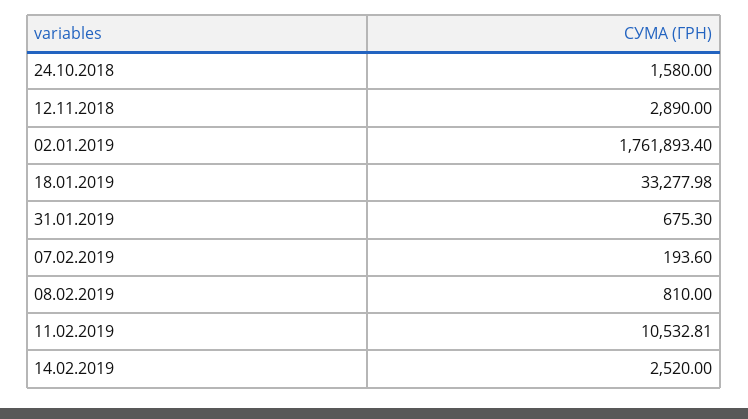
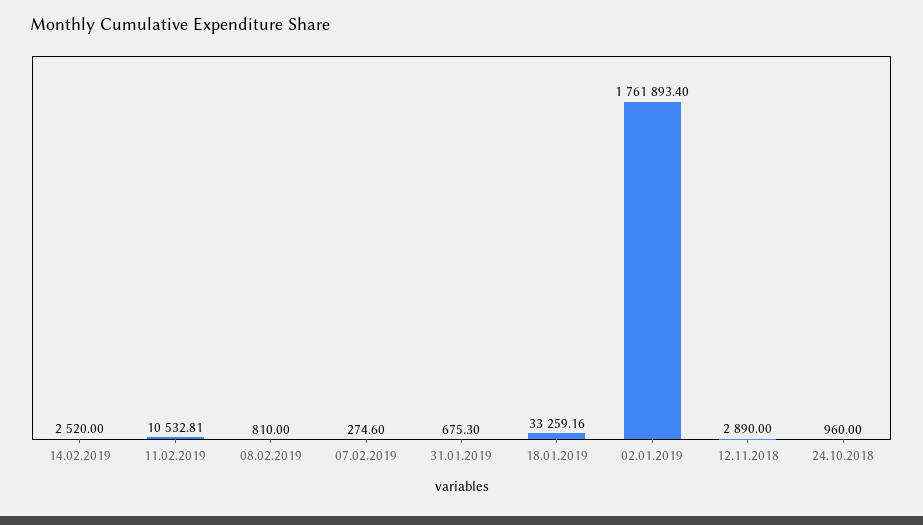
24.10.2018: 1580 -> 960
18.01.2019: 33277.98 -> 33259.16
07.02.2019: 193.6 -> 274.6

